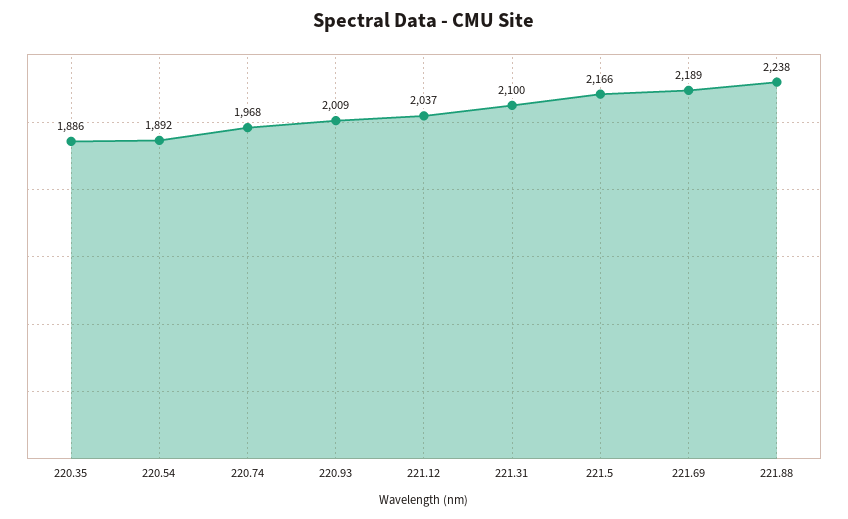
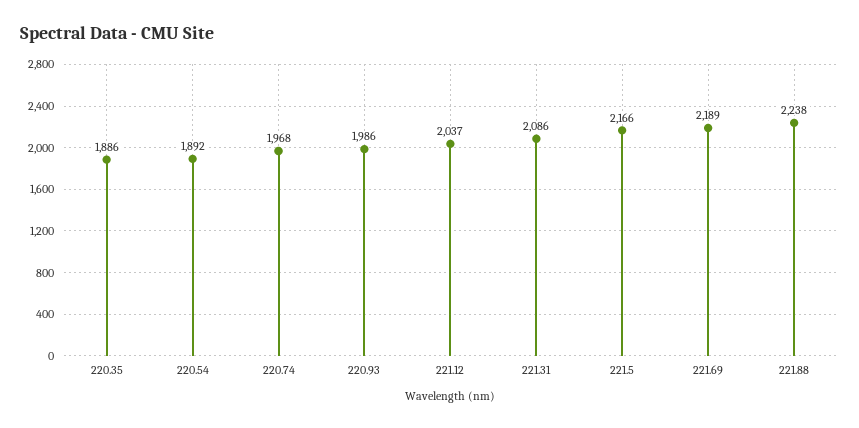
220.93: 2009 -> 1986
221.31: 2100 -> 2086

